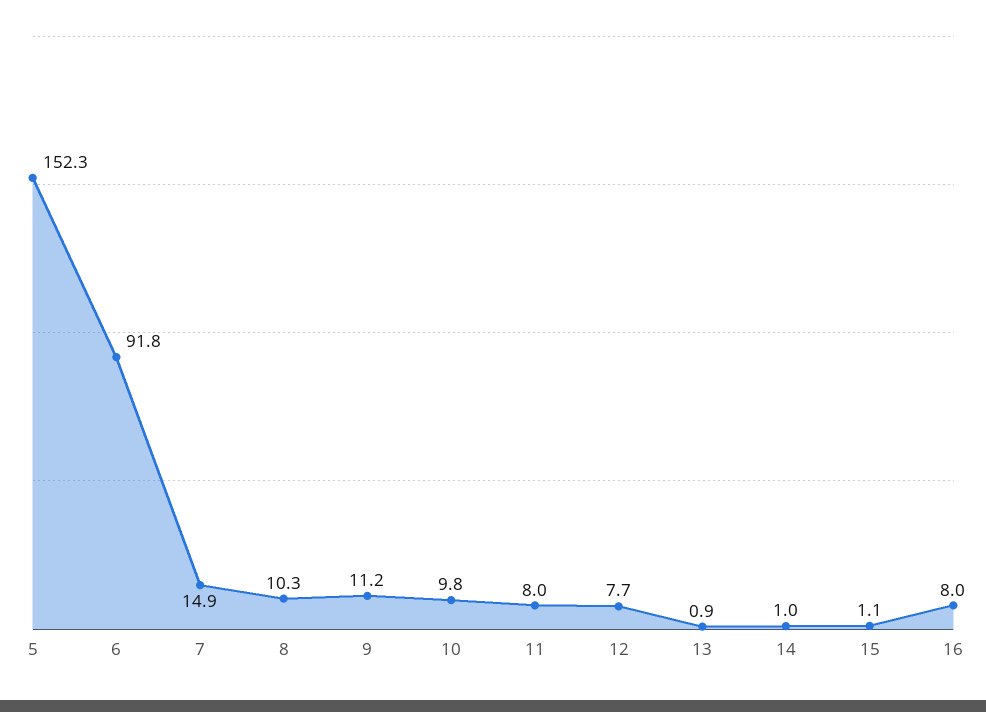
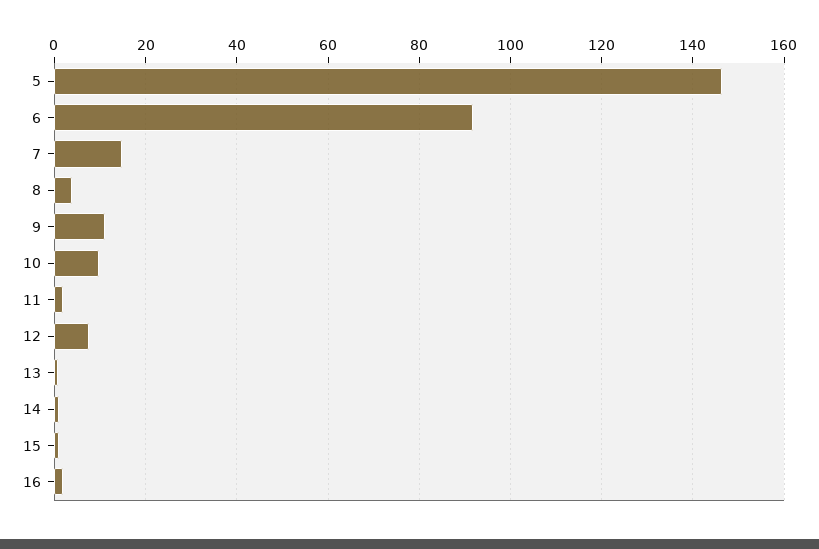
5: 152.3 -> 146
8: 10.3 -> 4
11: 8 -> 2
16: 8 -> 2

